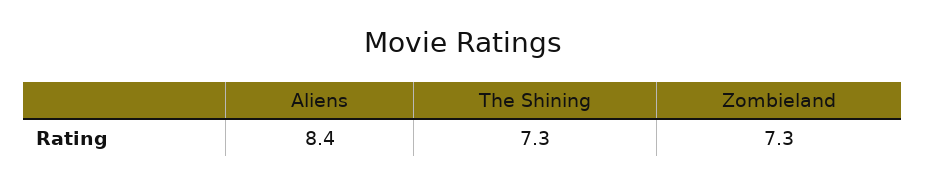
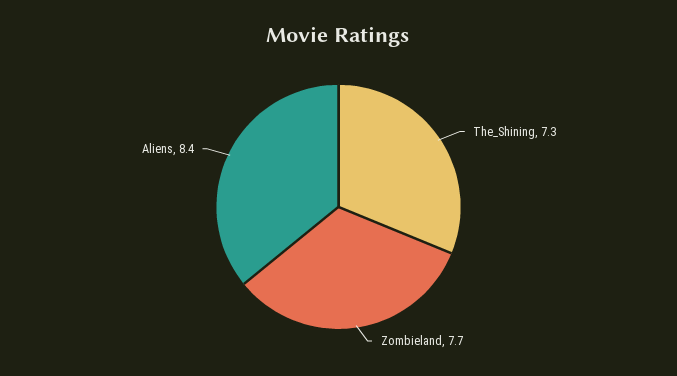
Zombieland: 7.3 -> 7.7

